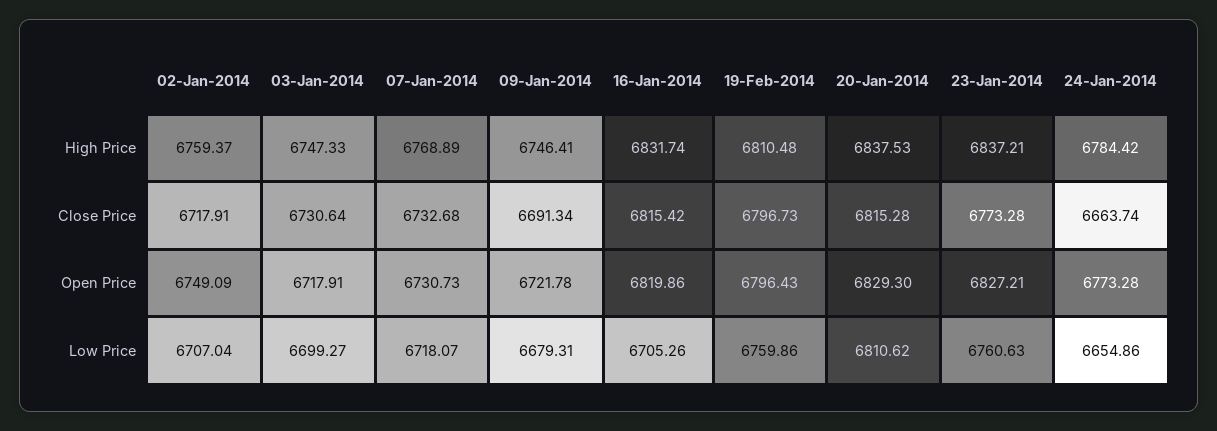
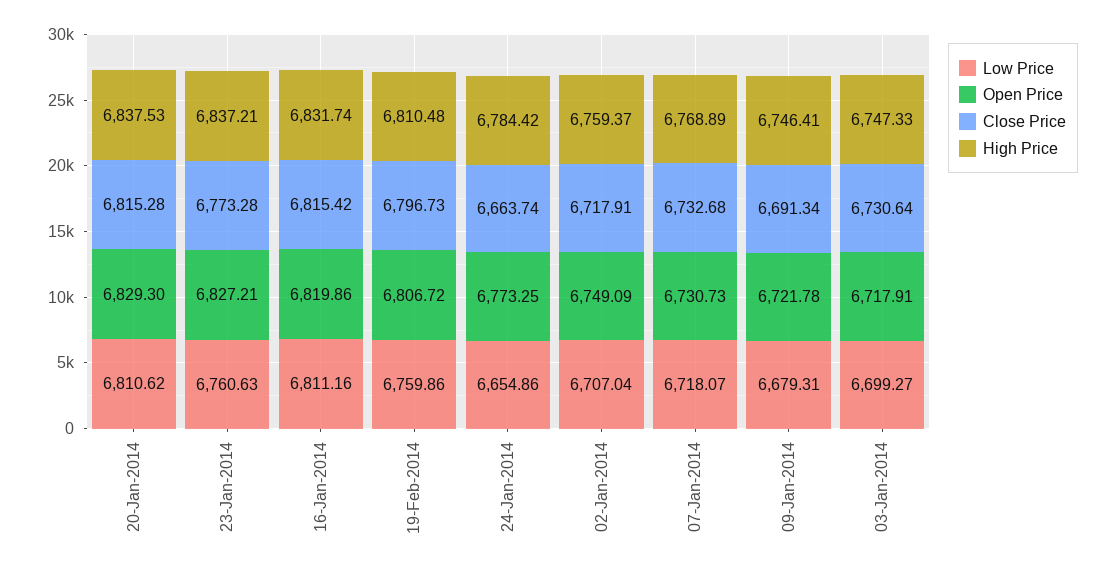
Open Price, 19-Feb-2014: 6796.43 -> 6806.72
Open Price, 24-Jan-2014: 6773.28 -> 6773.25
Low Price, 16-Jan-2014: 6705.26 -> 6811.16

